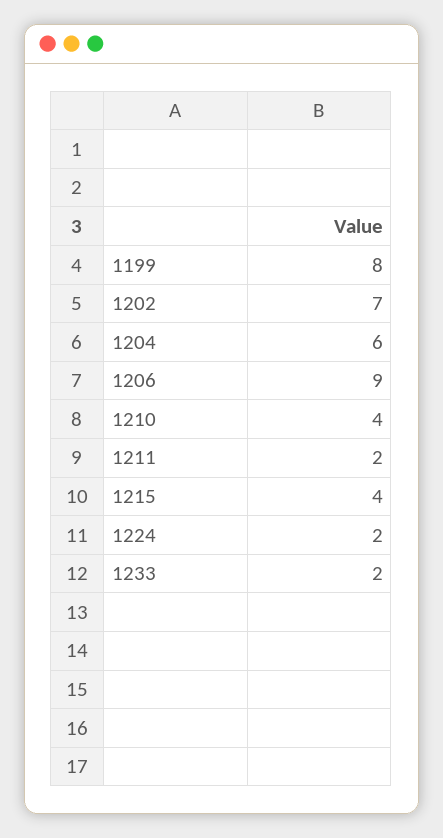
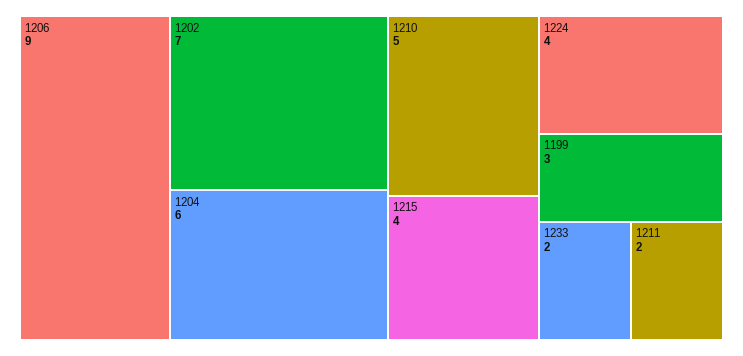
1199: 8 -> 3
1210: 4 -> 5
1224: 2 -> 4

